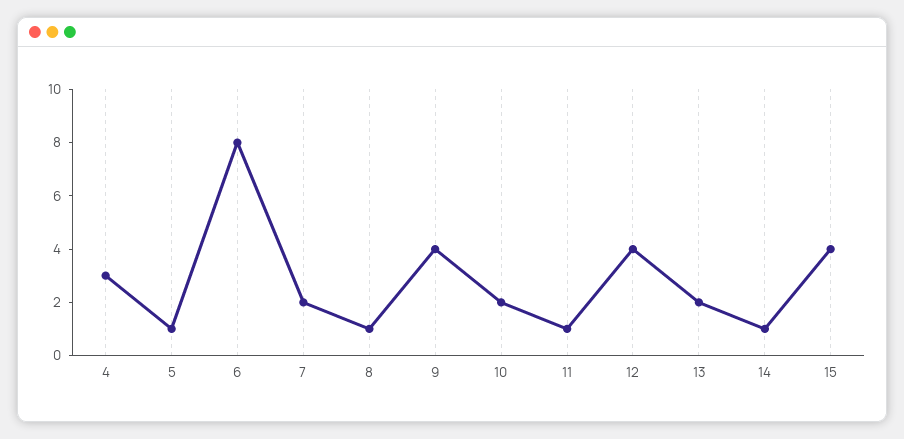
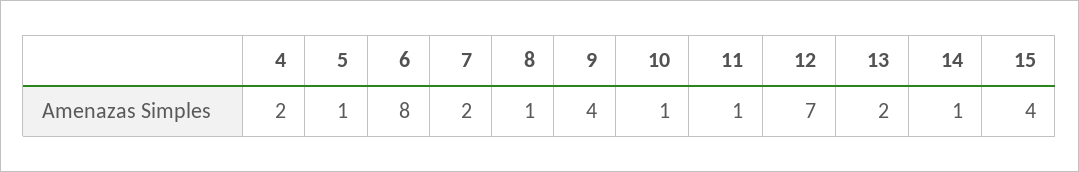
4: 3 -> 2
10: 2 -> 1
12: 4 -> 7

